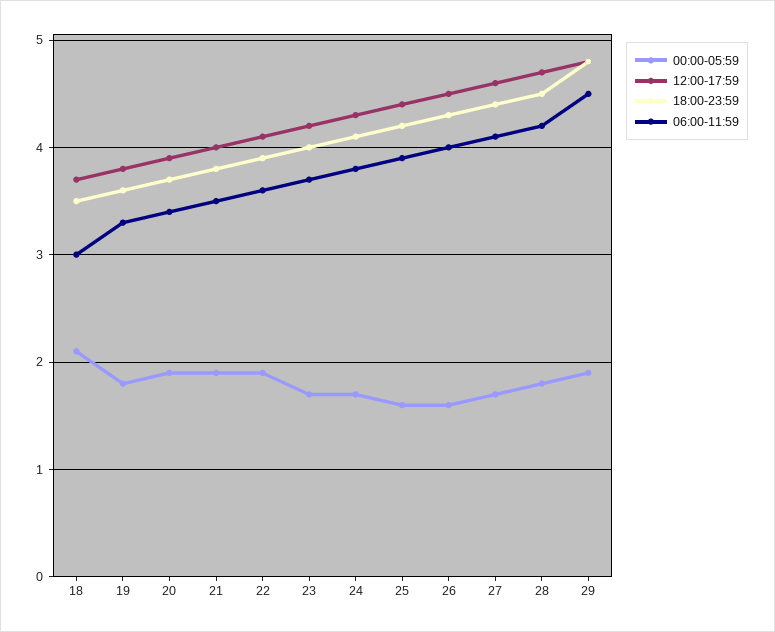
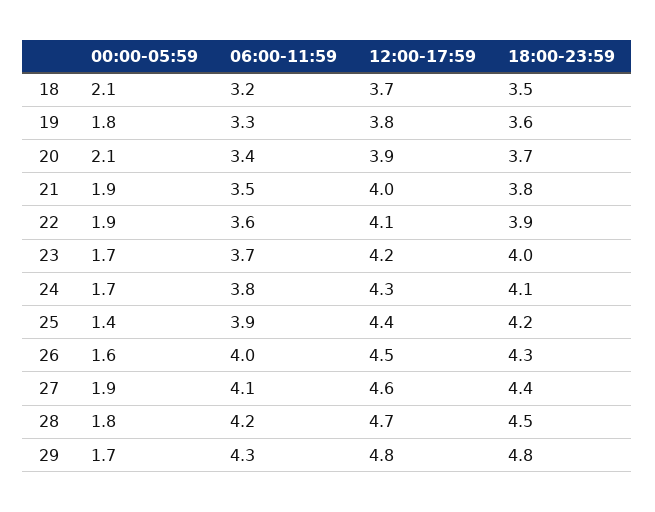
06:00-11:59, 18: 3 -> 3.2
00:00-05:59, 20: 1.9 -> 2.1
00:00-05:59, 25: 1.6 -> 1.4
00:00-05:59, 27: 1.7 -> 1.9
00:00-05:59, 29: 1.9 -> 1.7
06:00-11:59, 29: 4.5 -> 4.3

